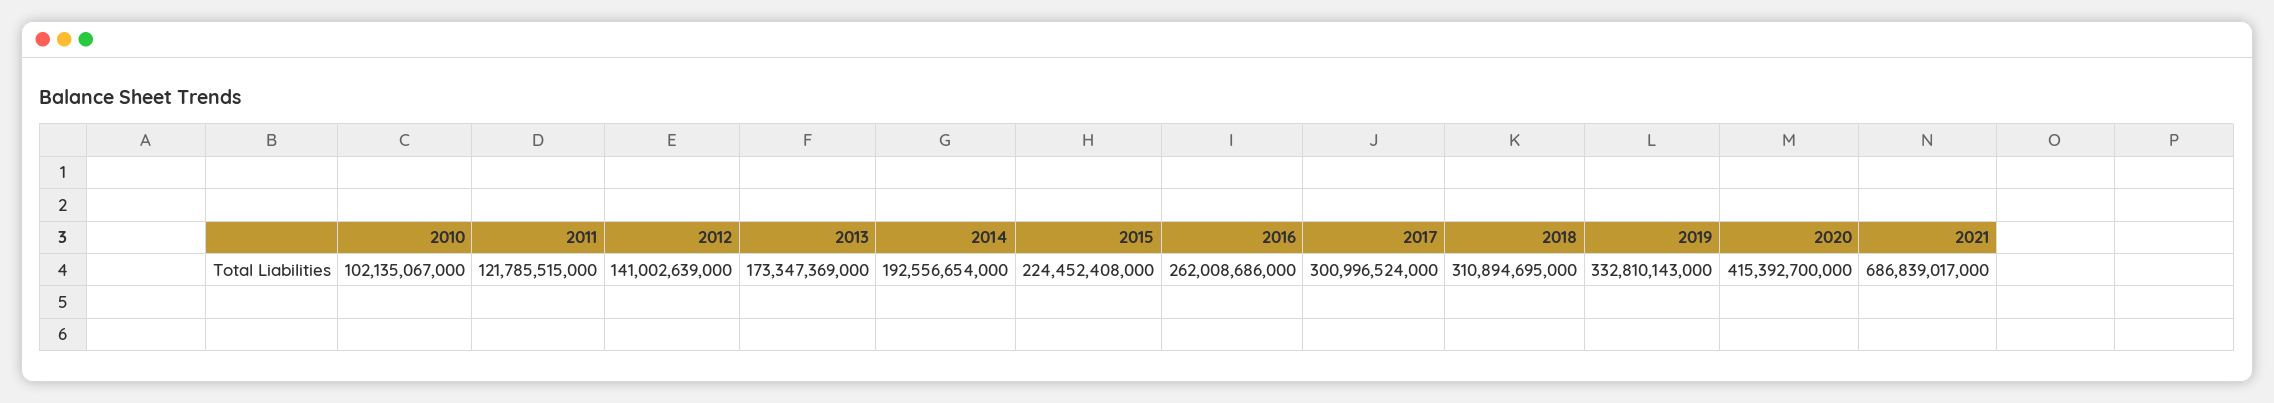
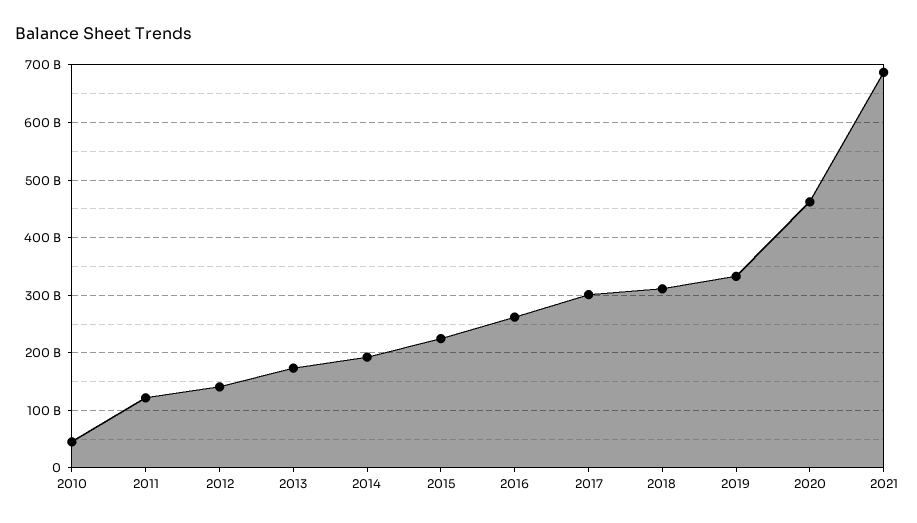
2010: 102135067000 -> 40000000000
2020: 415392700000 -> 460000000000

